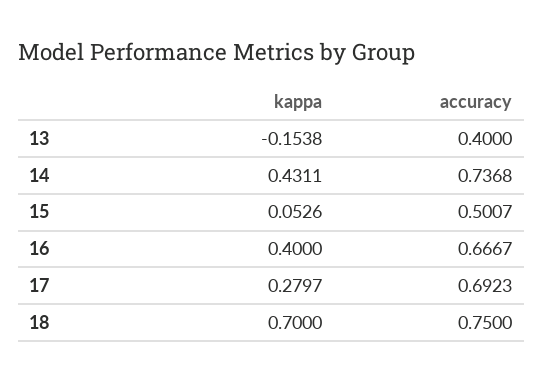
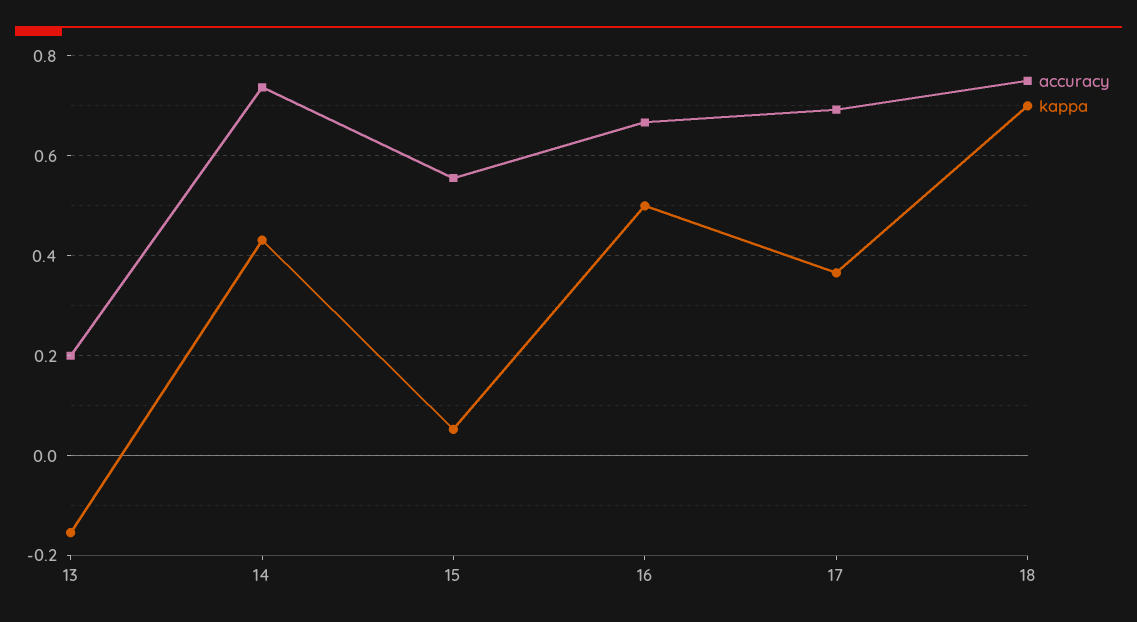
accuracy, 13: 0.4 -> 0.2
accuracy, 15: 0.5007 -> 0.56
kappa, 16: 0.4 -> 0.5
kappa, 17: 0.2797 -> 0.36

